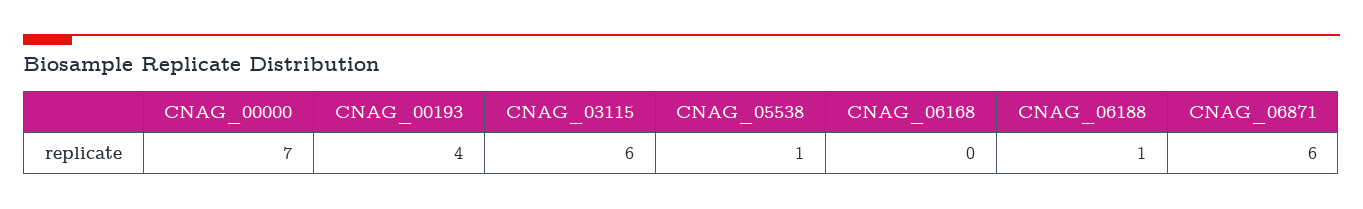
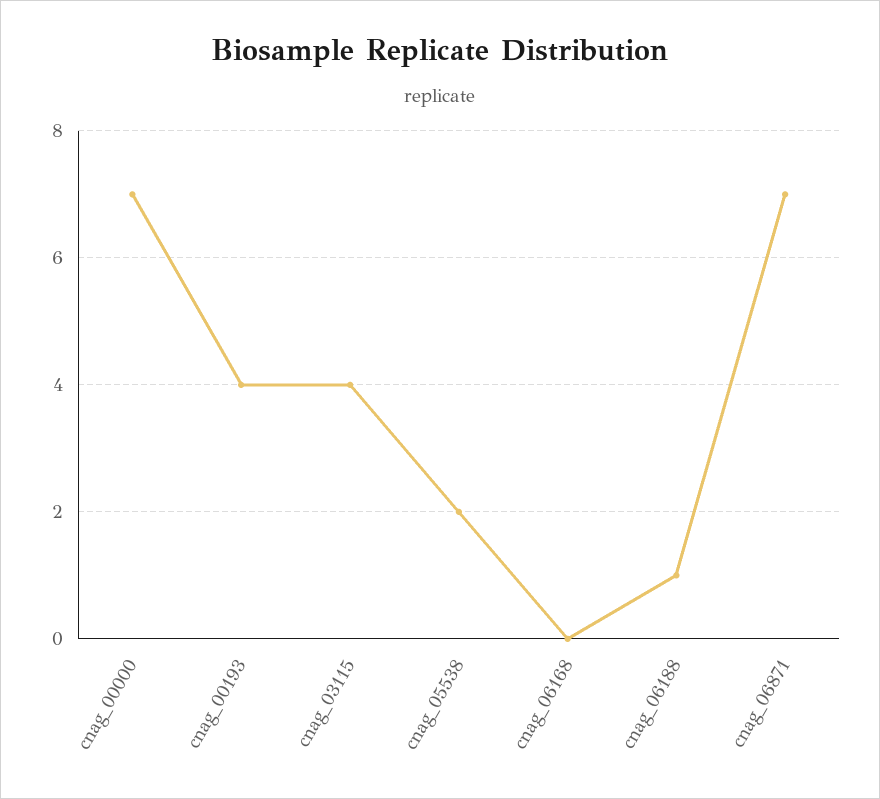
CNAG_03115: 6 -> 4
CNAG_05538: 1 -> 2
CNAG_06871: 6 -> 7

